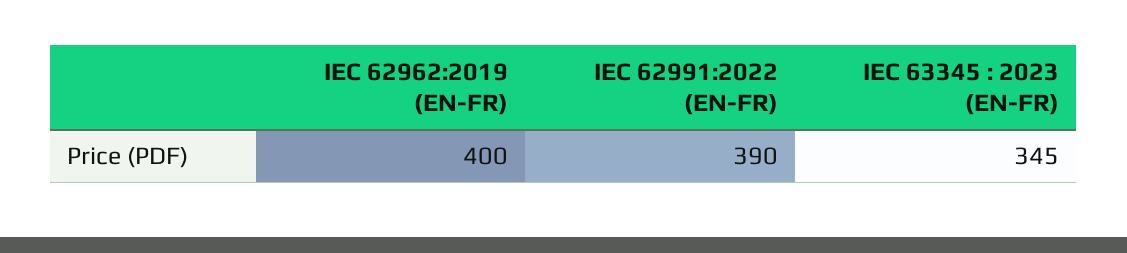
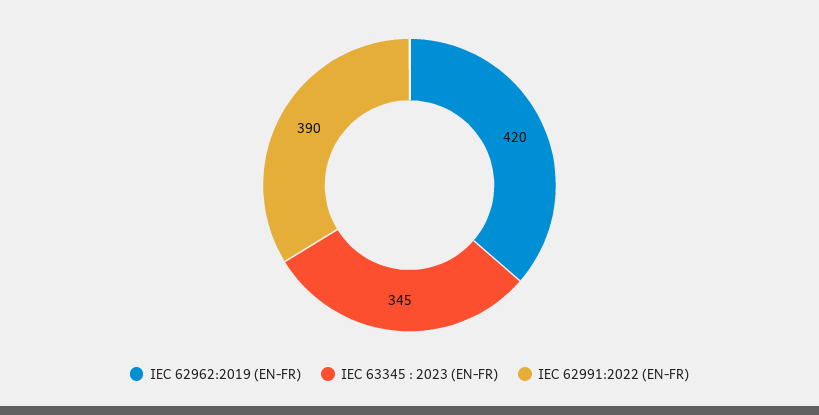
IEC 62962:2019 (EN-FR): 400 -> 420

